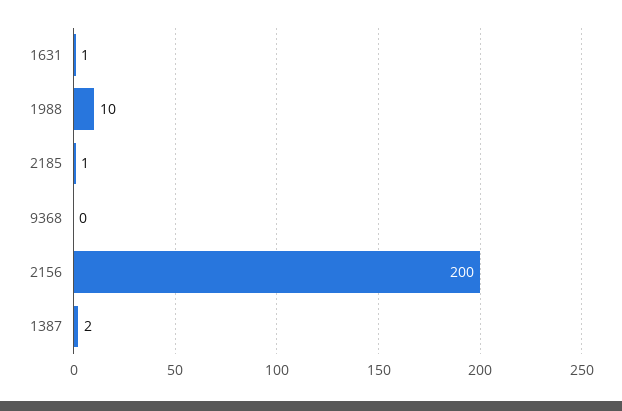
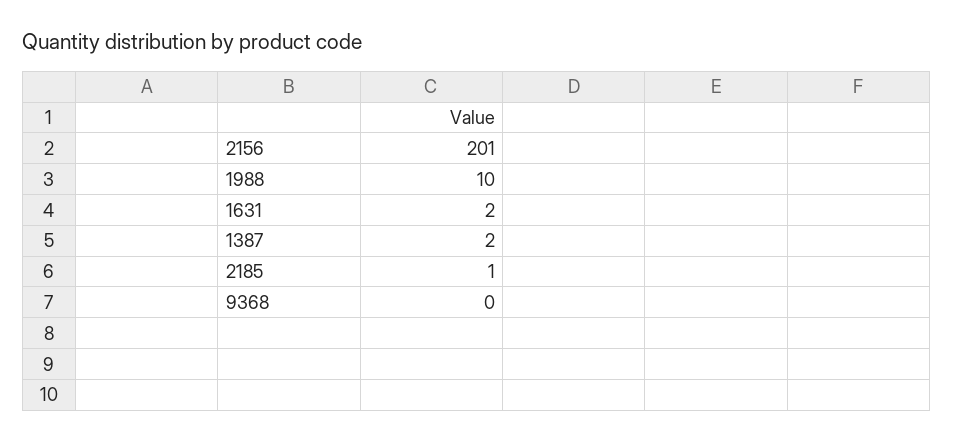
1631: 1 -> 2
2156: 200 -> 201

